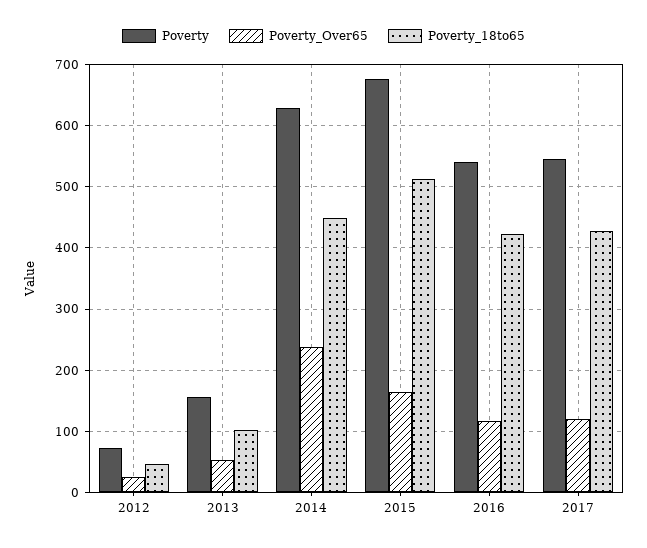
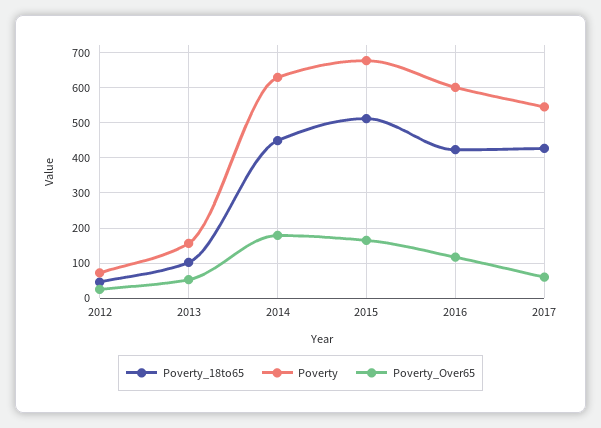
Poverty_Over65, 2014: 240 -> 180
Poverty, 2016: 540 -> 600
Poverty_Over65, 2017: 120 -> 60

